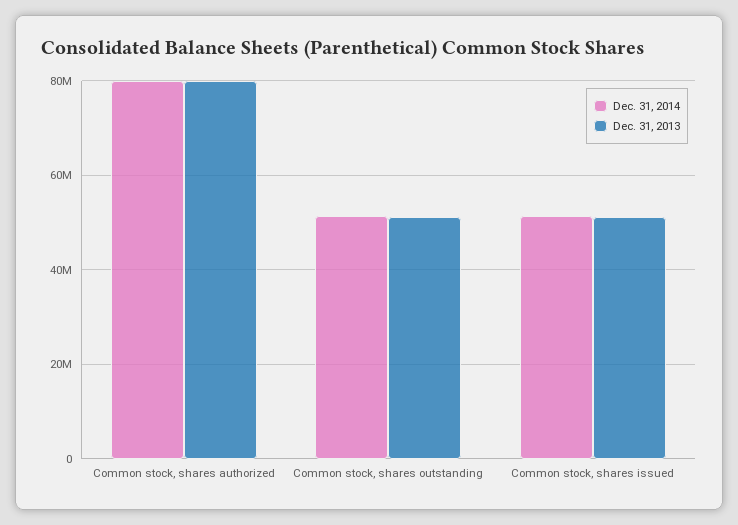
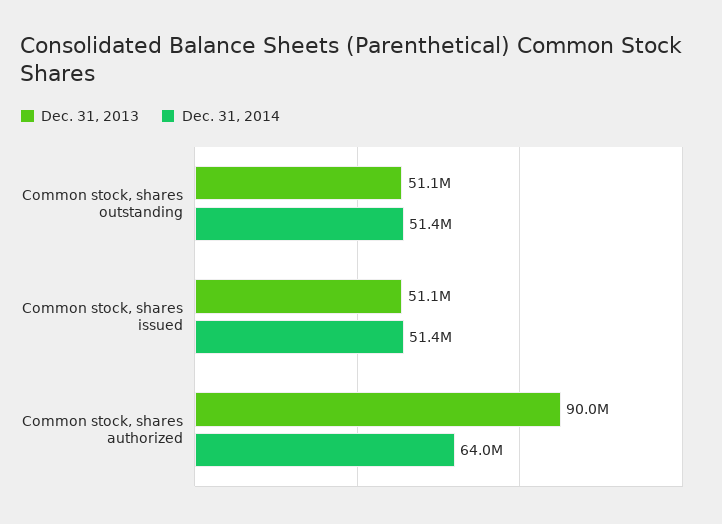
Dec. 31, 2014, Common stock, shares authorized: 80000000 -> 64000000
Dec. 31, 2013, Common stock, shares authorized: 80000000 -> 90000000

